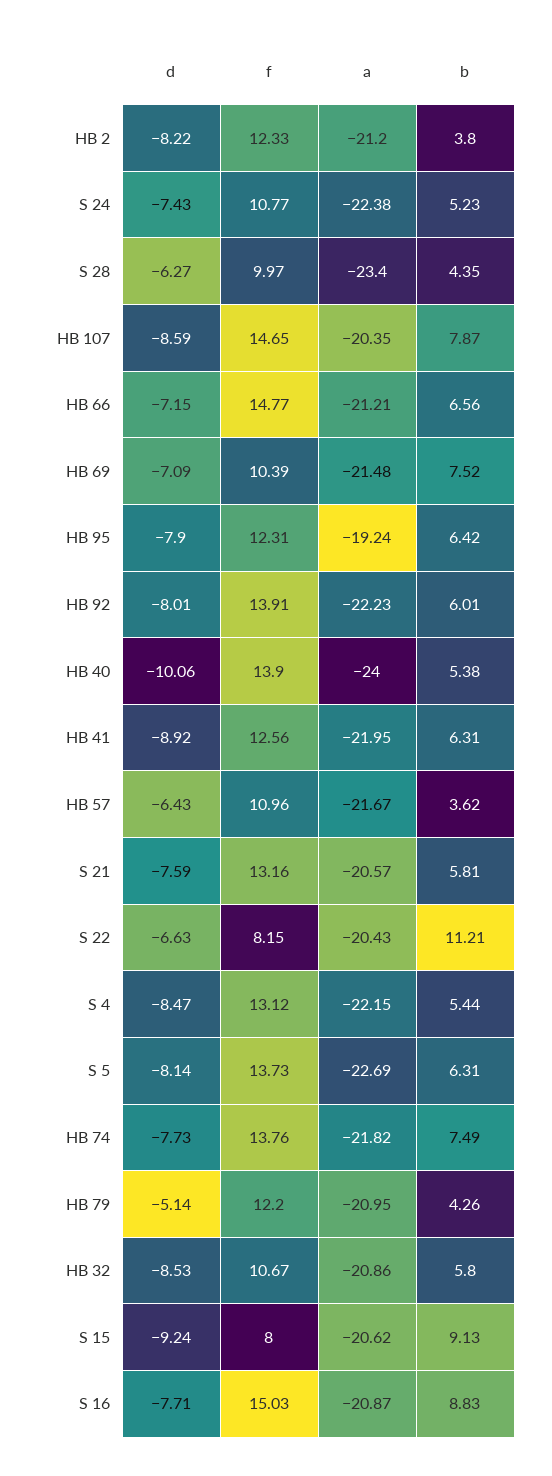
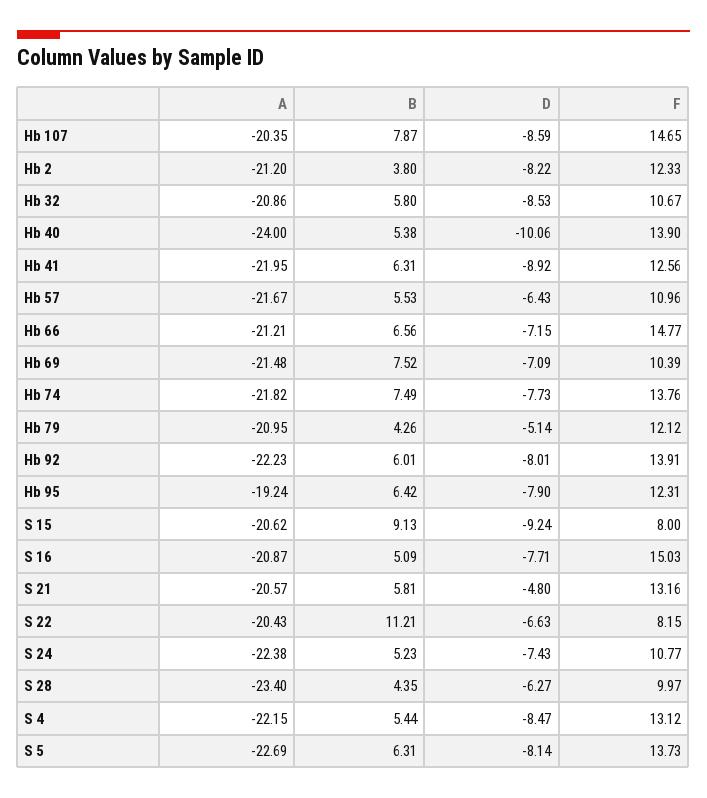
b, HB 57: 3.62 -> 5.53
d, S 21: -7.59 -> -4.8
f, HB 79: 12.2 -> 12.12
b, S 16: 8.83 -> 5.09

